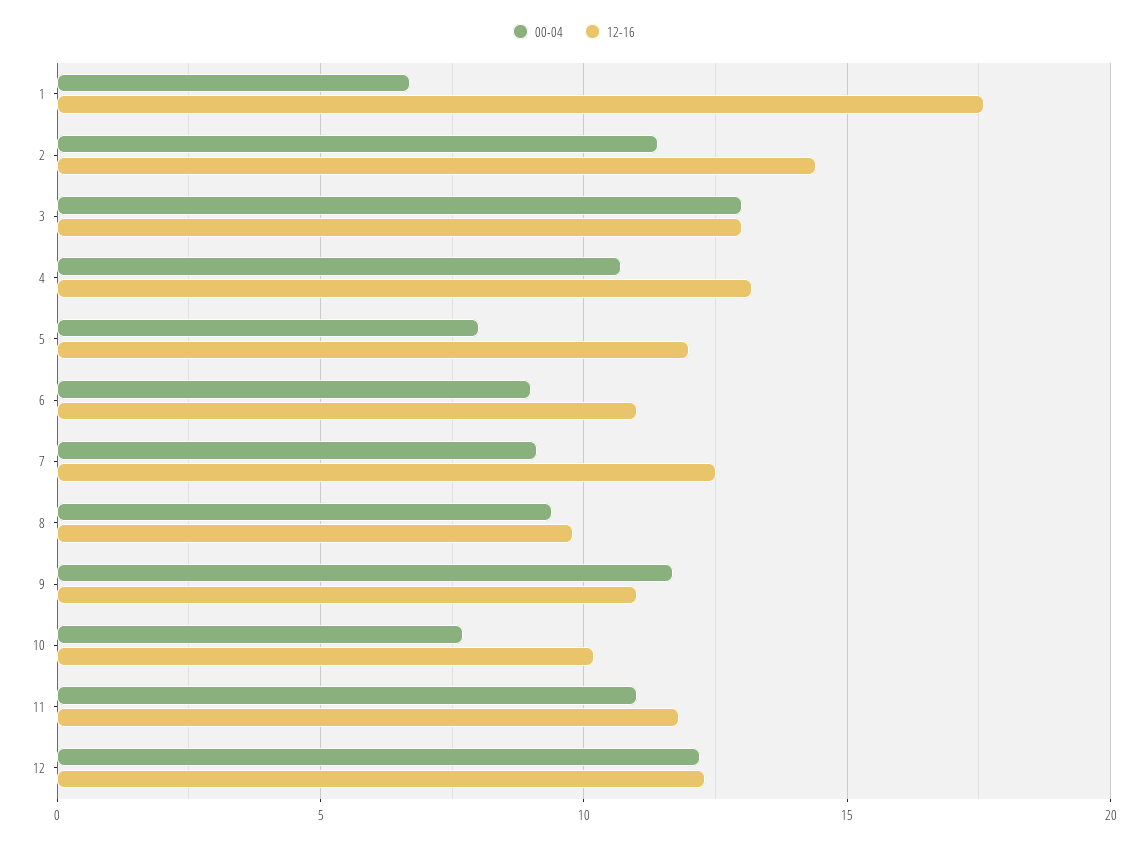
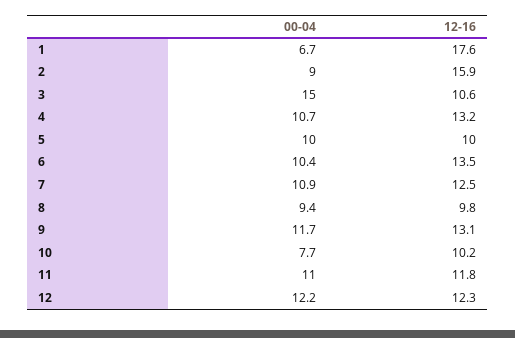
00-04, 2: 11.5 -> 9
12-16, 2: 14.5 -> 15.9
00-04, 3: 13 -> 15
12-16, 3: 13 -> 10.6
00-04, 5: 8 -> 10
12-16, 5: 12 -> 10
00-04, 6: 9 -> 10.4
12-16, 6: 11 -> 13.5
00-04, 7: 9 -> 10.9
12-16, 9: 11 -> 13.1

